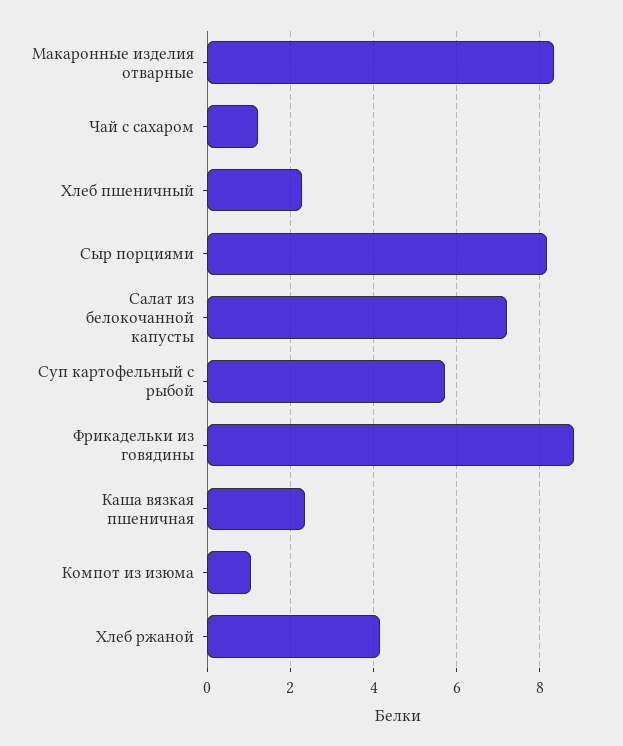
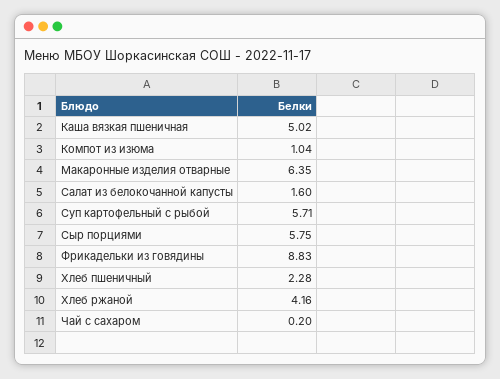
Макаронные изделия отварные: 8.4 -> 6.35
Чай с сахаром: 1.2 -> 0.2
Сыр порциями: 8.2 -> 5.75
Салат из белокочанной капусты: 7.2 -> 1.6
Каша вязкая пшеничная: 2.4 -> 5.02

